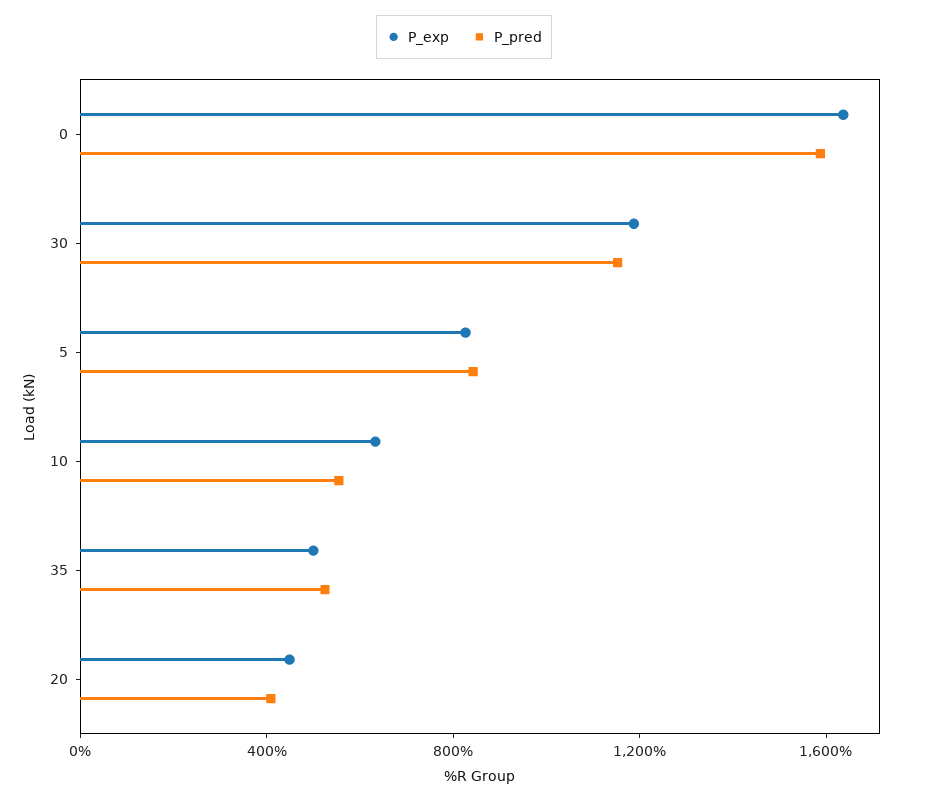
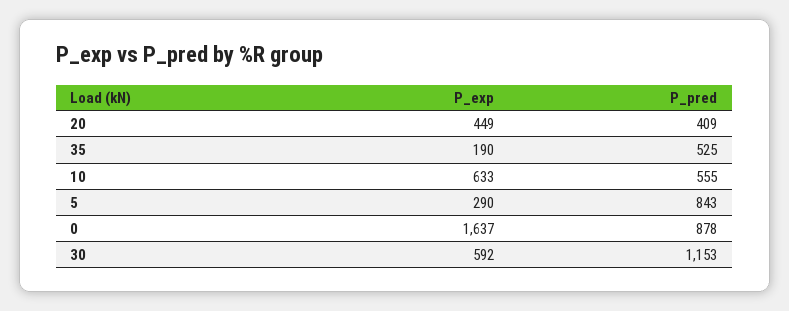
P_pred, 0: 1600 -> 878
P_exp, 30: 1200 -> 592
P_exp, 5: 800 -> 290
P_exp, 35: 500 -> 190

